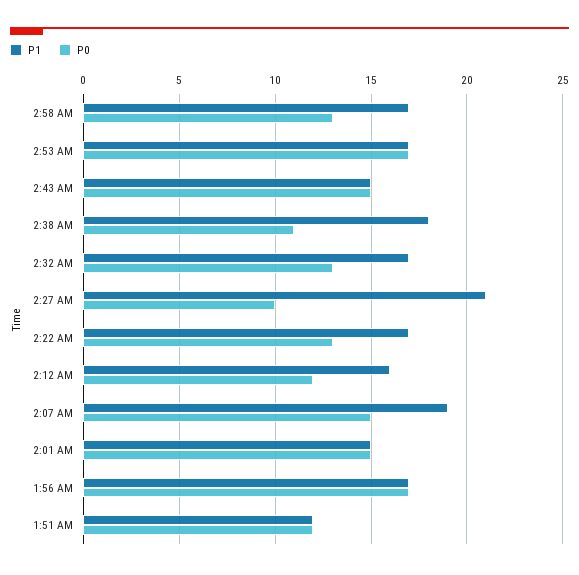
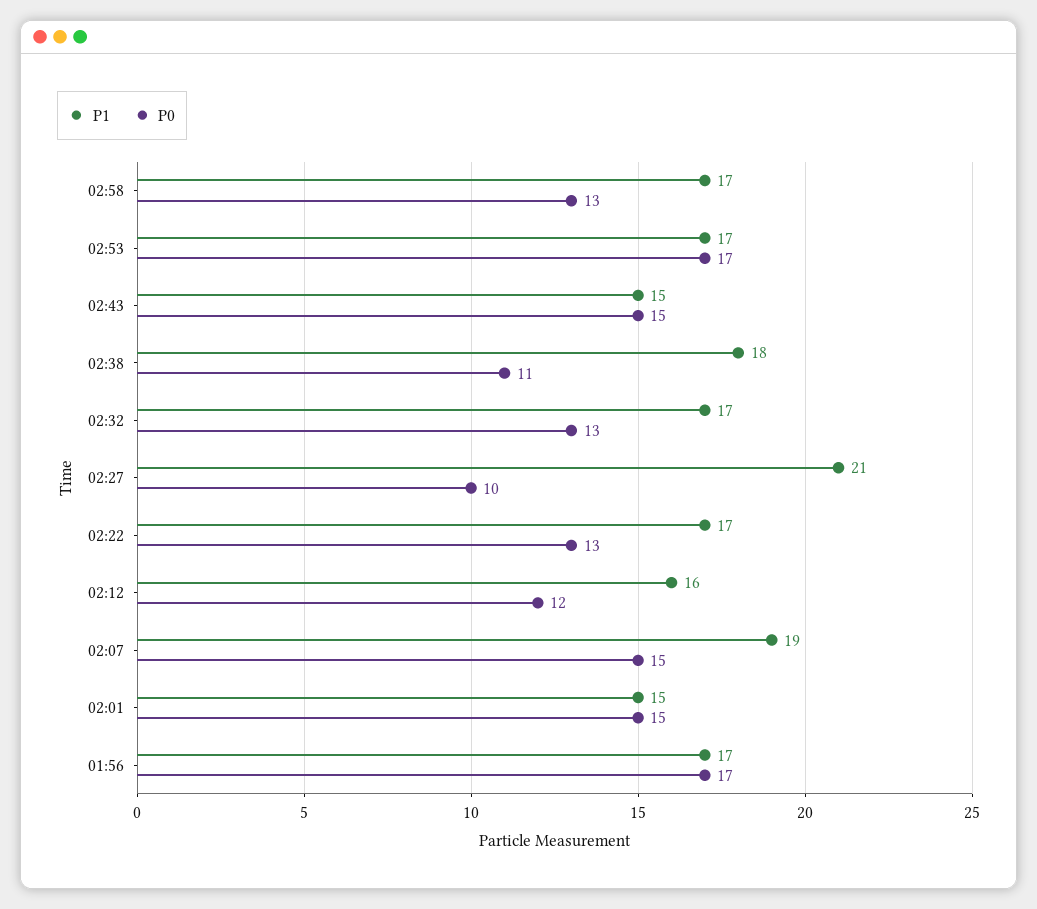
P1, 1:51 AM: 12 -> none
P0, 1:51 AM: 12 -> none

